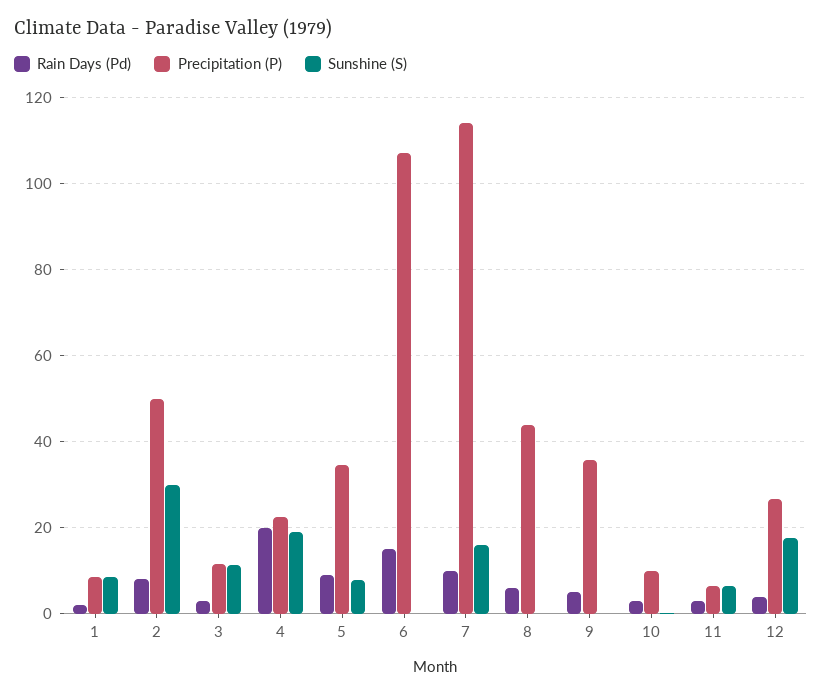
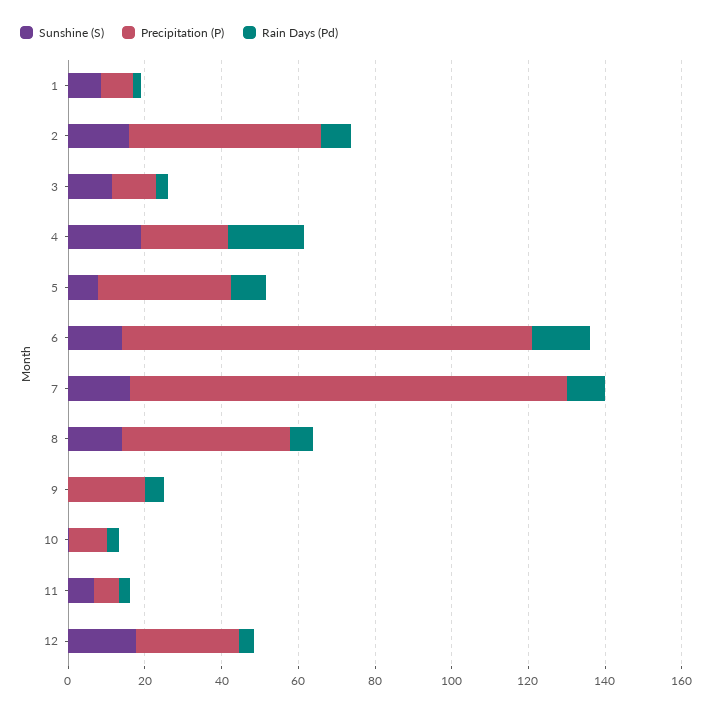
Sunshine (S), 2: 30 -> 15
Sunshine (S), 6: 0 -> 15
Sunshine (S), 8: 0 -> 15
Precipitation (P), 9: 36 -> 20

